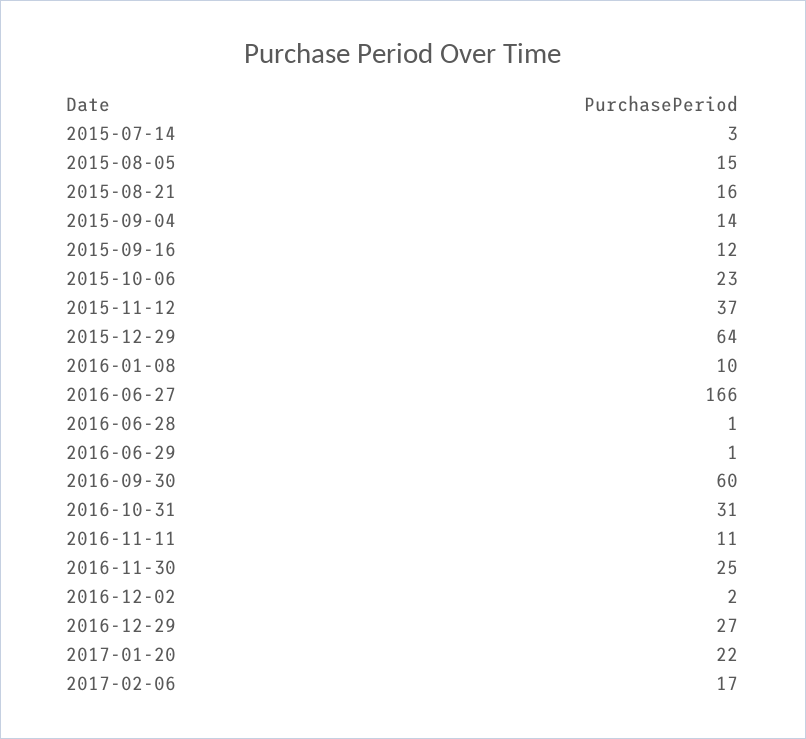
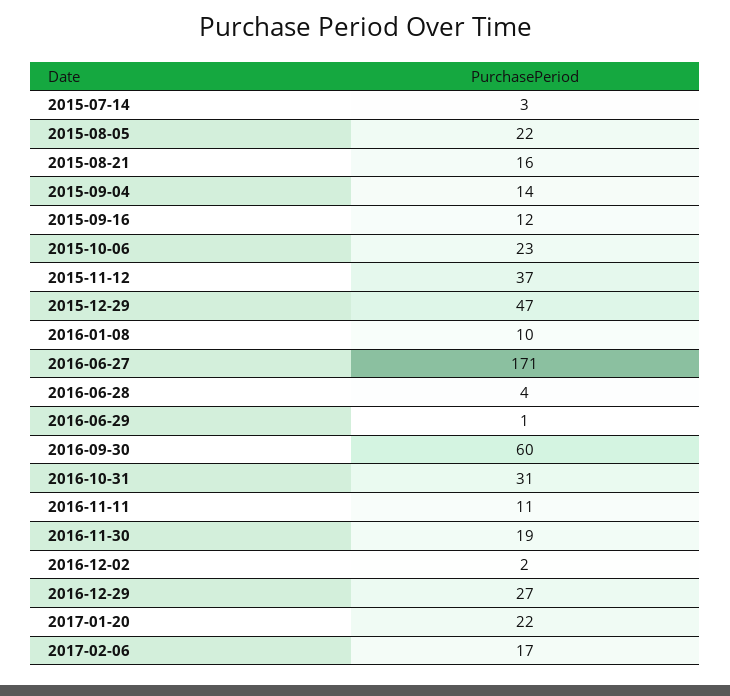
2015-08-05: 15 -> 22
2015-12-29: 64 -> 47
2016-06-27: 166 -> 171
2016-06-28: 1 -> 4
2016-11-30: 25 -> 19

